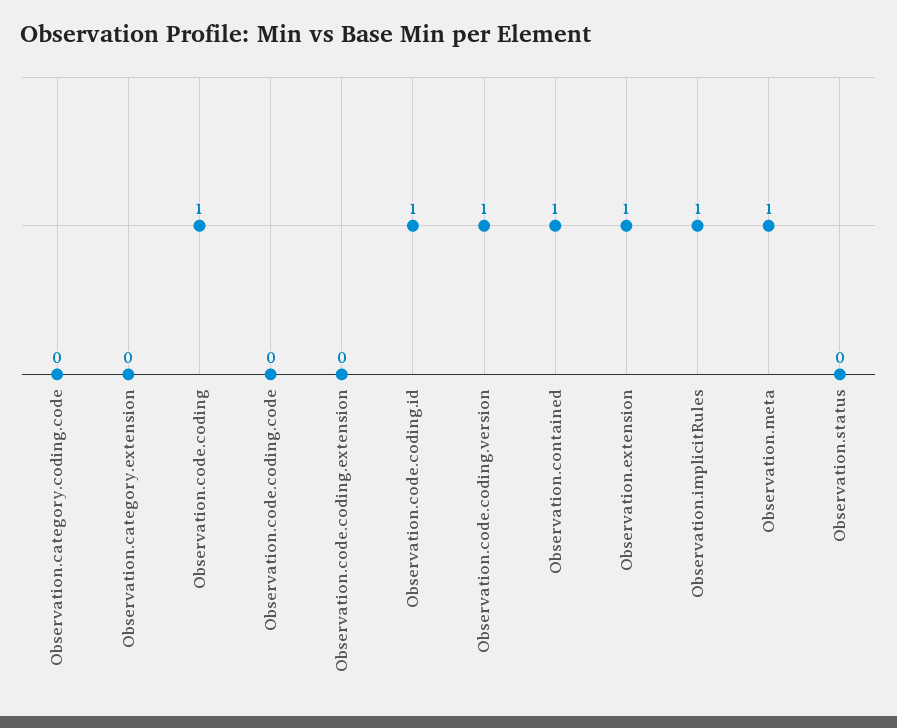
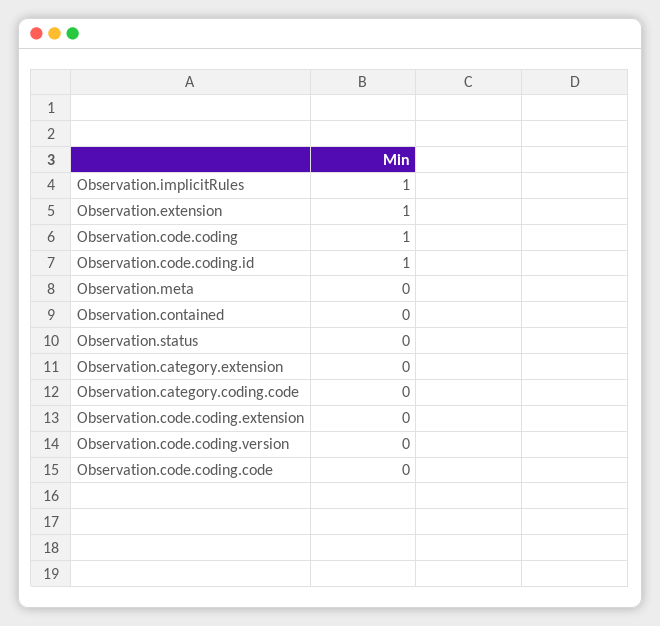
Observation.code.coding.version: 1 -> 0
Observation.contained: 1 -> 0
Observation.meta: 1 -> 0

